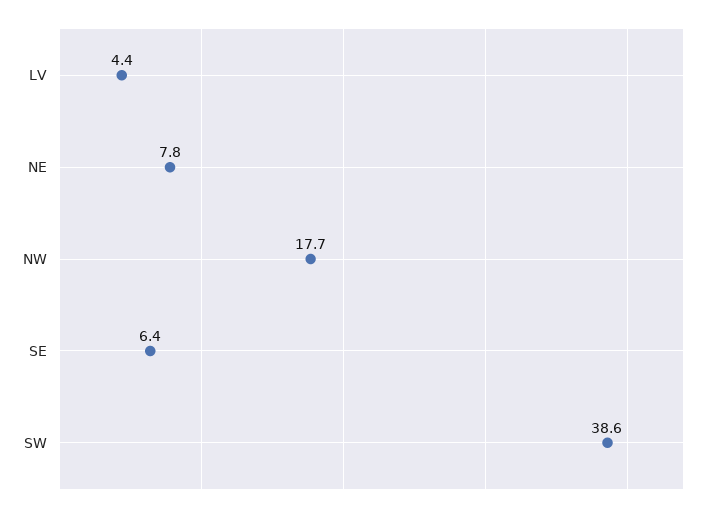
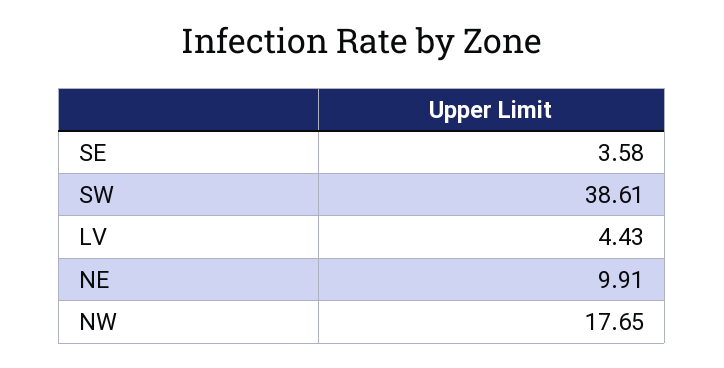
NE: 7.8 -> 9.91
SE: 6.4 -> 3.58

